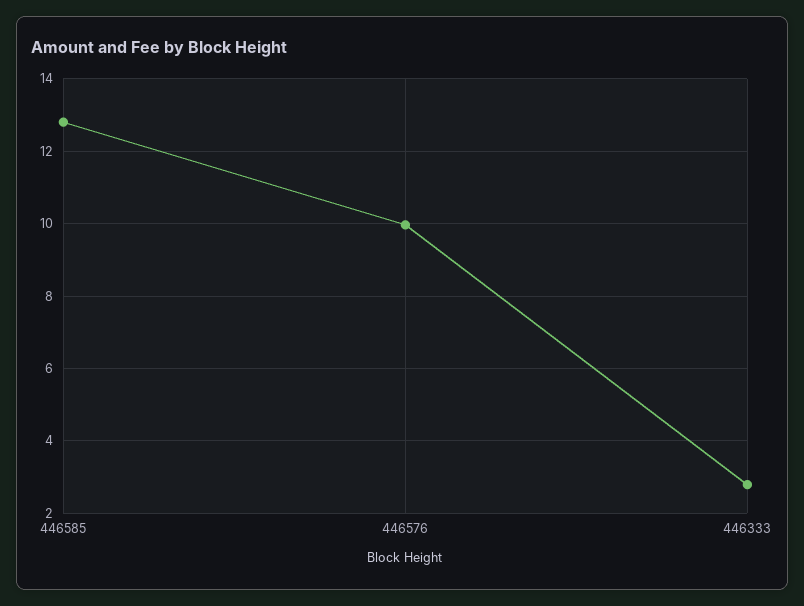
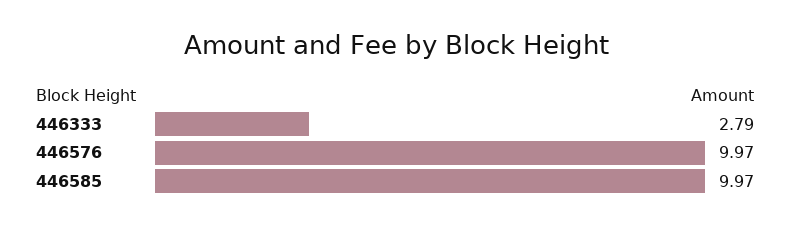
446585: 12.8 -> 9.97

